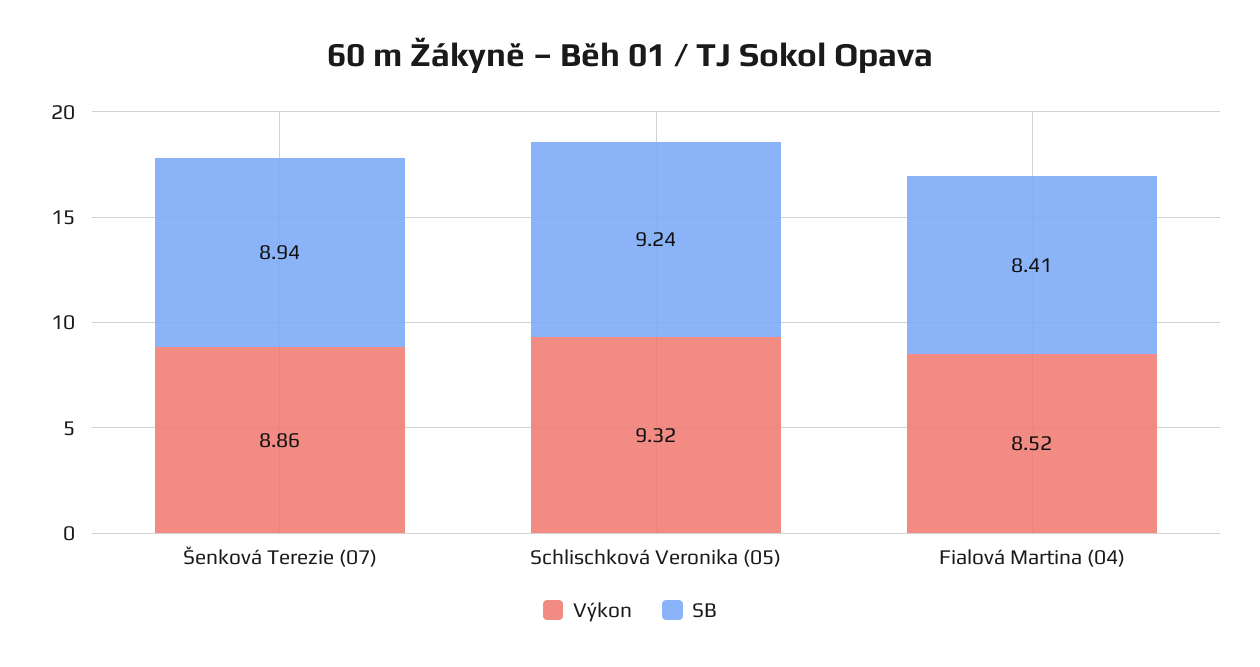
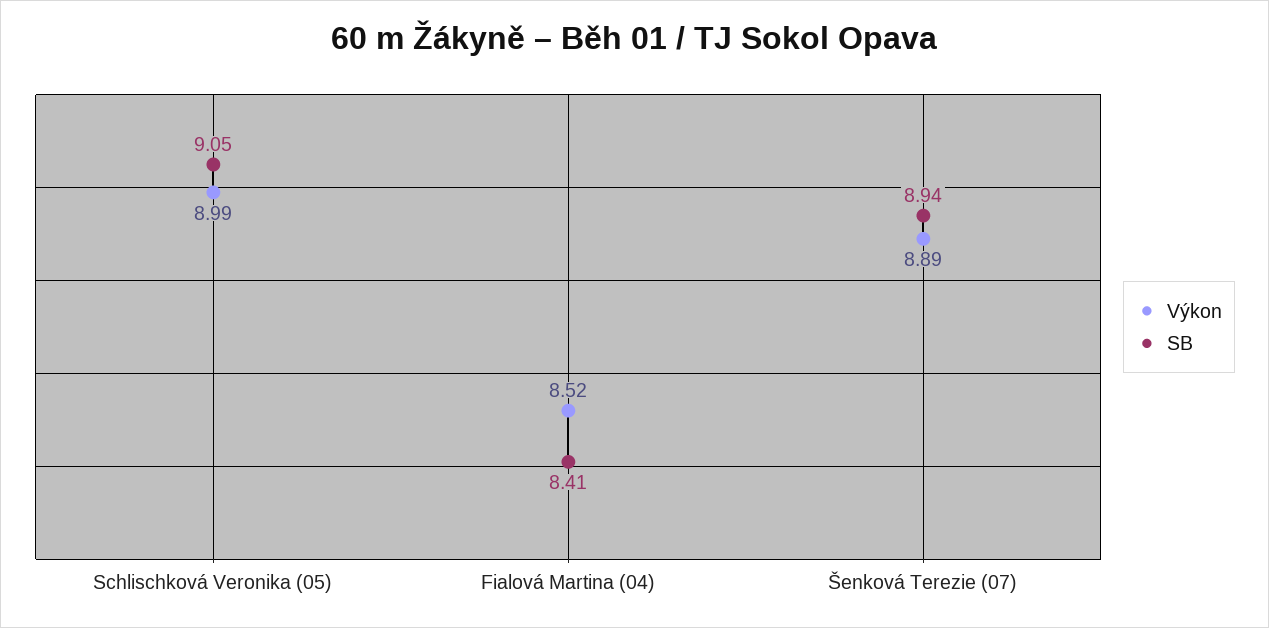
Výkon, Šenková Terezie (07): 8.86 -> 8.89
Výkon, Schlischková Veronika (05): 9.32 -> 8.99
SB, Schlischková Veronika (05): 9.24 -> 9.05

